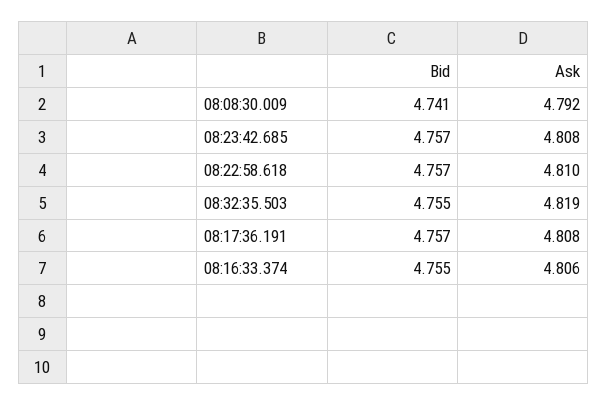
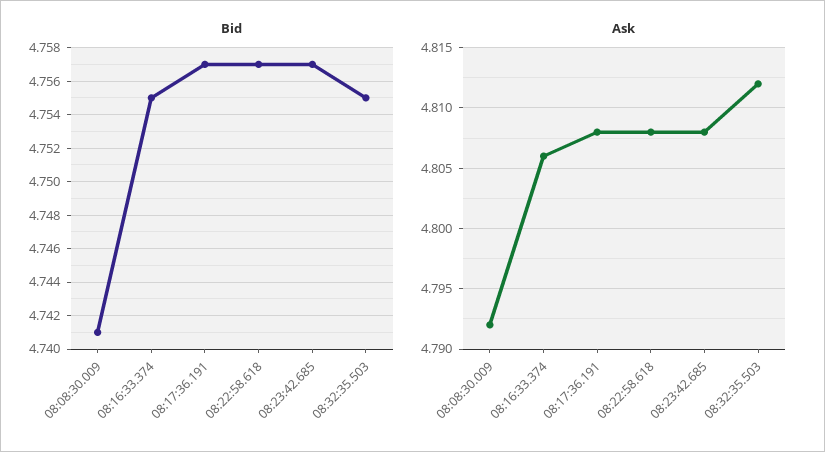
Ask, 08:22:58.618: 4.81 -> 4.808
Ask, 08:32:35.503: 4.819 -> 4.812

